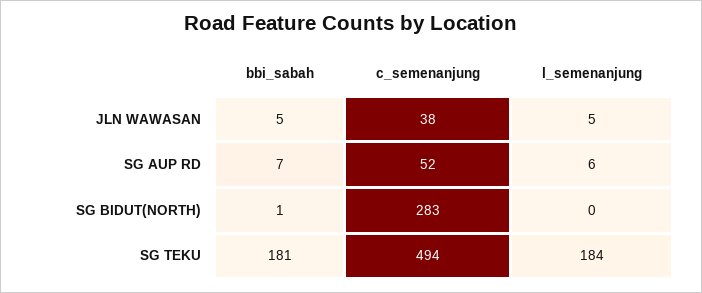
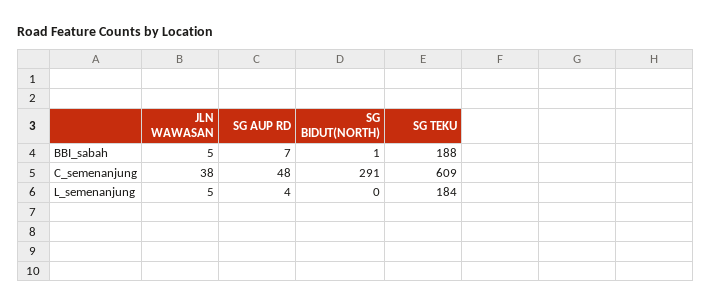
c_semenanjung, SG AUP RD: 52 -> 48
l_semenanjung, SG AUP RD: 6 -> 4
c_semenanjung, SG BIDUT(NORTH): 283 -> 291
bbi_sabah, SG TEKU: 181 -> 188
c_semenanjung, SG TEKU: 494 -> 609

